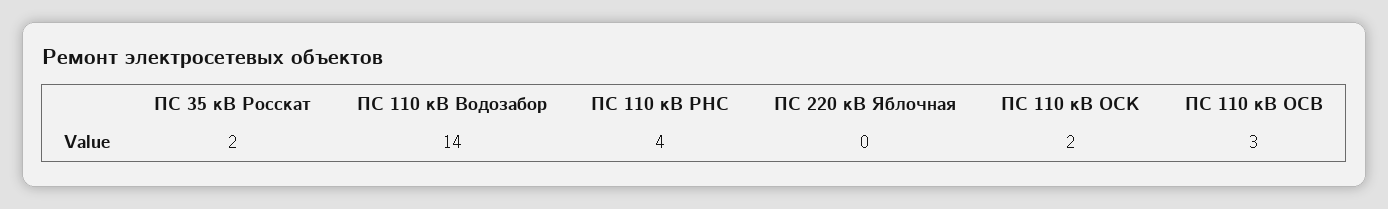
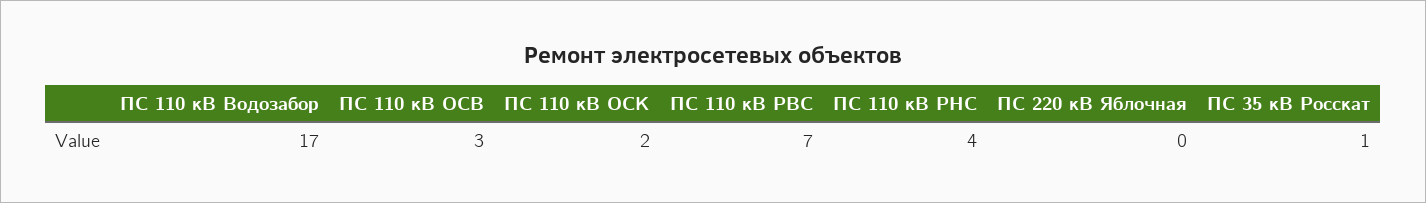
ПС 35 кВ Росскат: 2 -> 1
ПС 110 кВ Водозабор: 14 -> 17
ПС 110 кВ РВС: none -> 7

